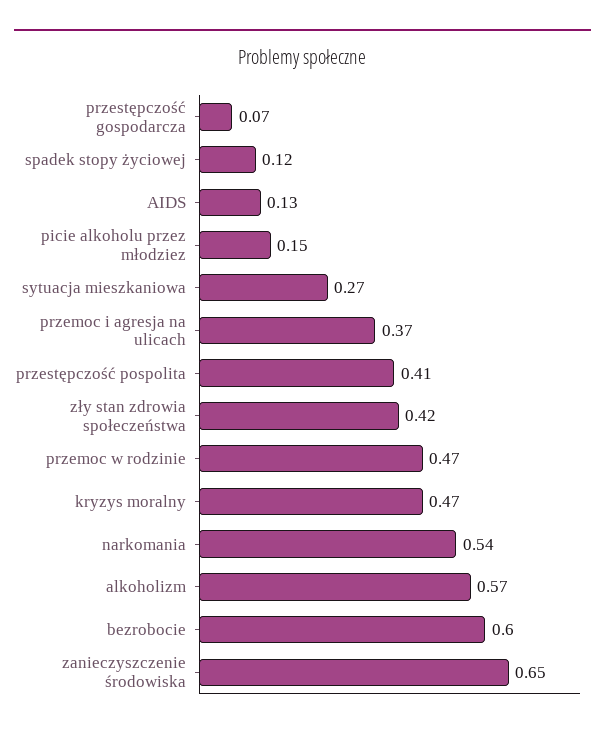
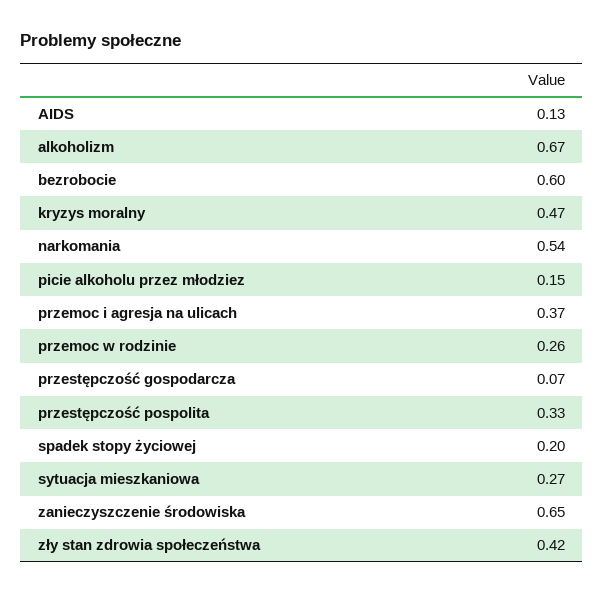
spadek stopy życiowej: 0.12 -> 0.2
przestępczość pospolita: 0.41 -> 0.33
przemoc w rodzinie: 0.47 -> 0.26
alkoholizm: 0.57 -> 0.67

